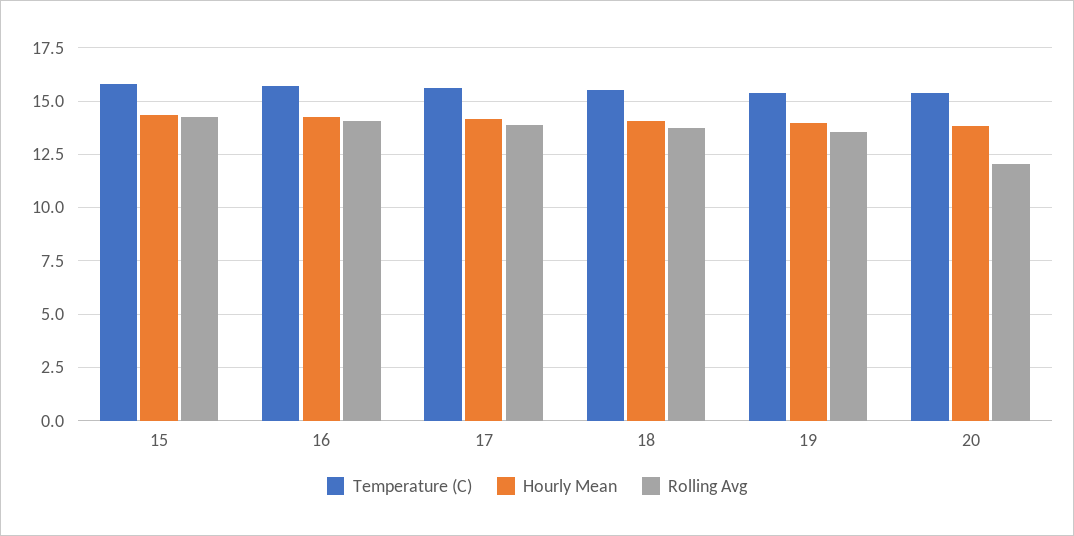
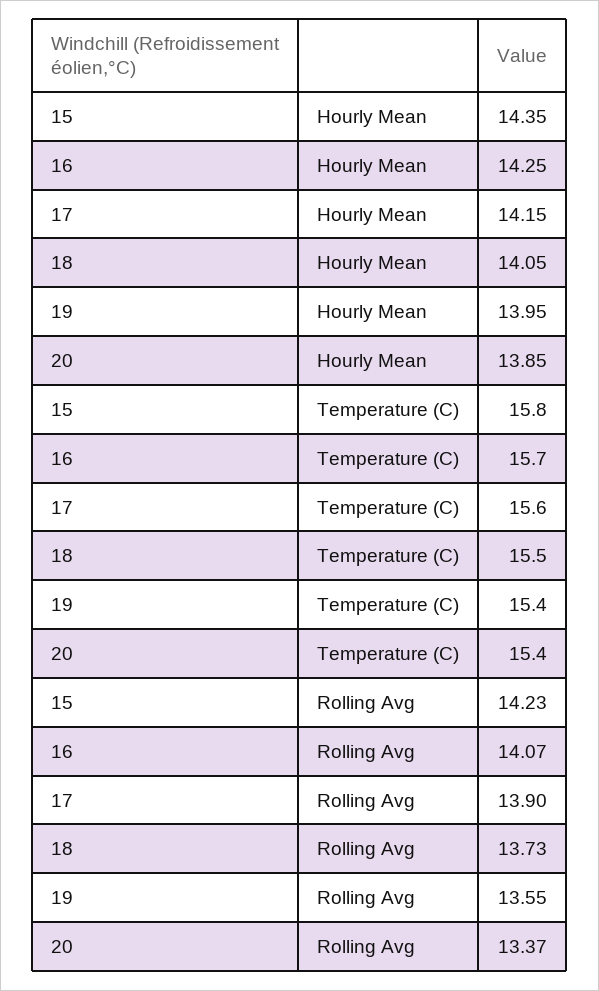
Rolling Avg, 20: 12 -> 13.37

